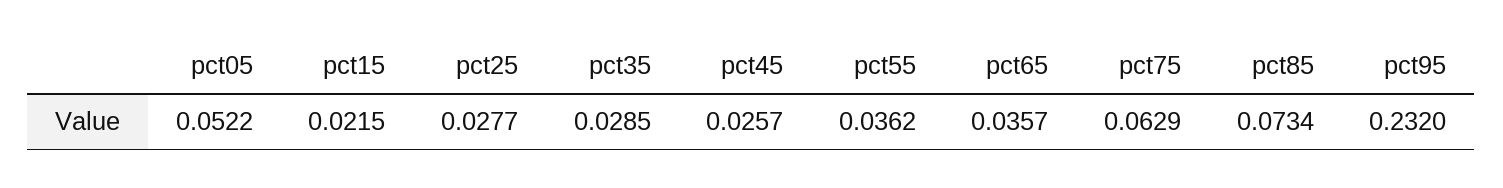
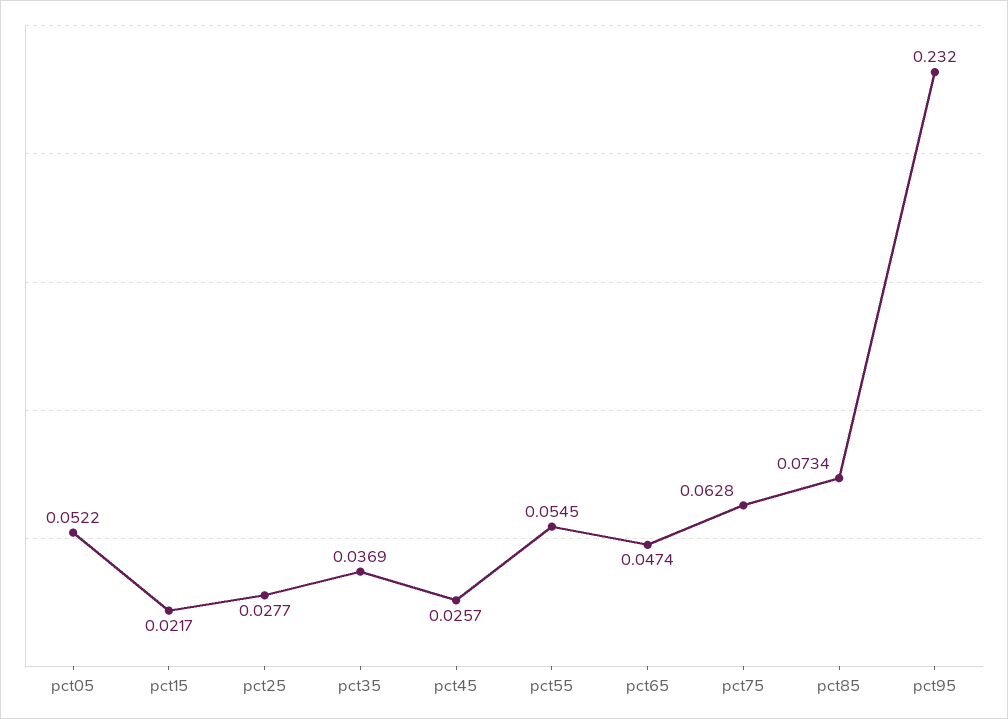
pct15: 0.0215 -> 0.0217
pct35: 0.0285 -> 0.0369
pct55: 0.0362 -> 0.0545
pct65: 0.0357 -> 0.0474
pct75: 0.0629 -> 0.0628

